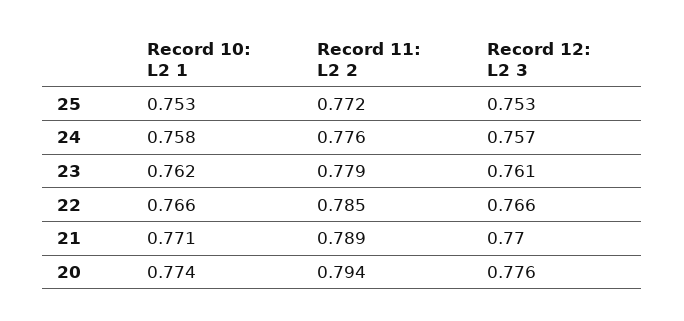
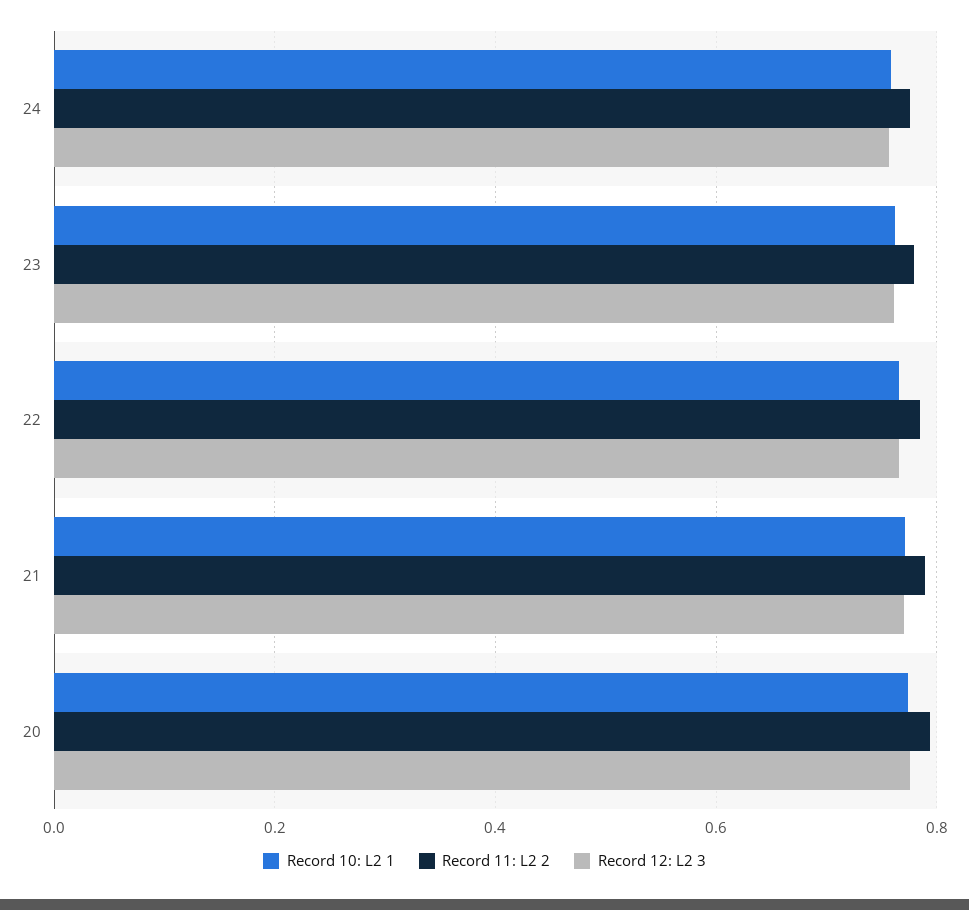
Record 10: L2 1, 25: 0.753 -> none
Record 11: L2 2, 25: 0.772 -> none
Record 12: L2 3, 25: 0.753 -> none

